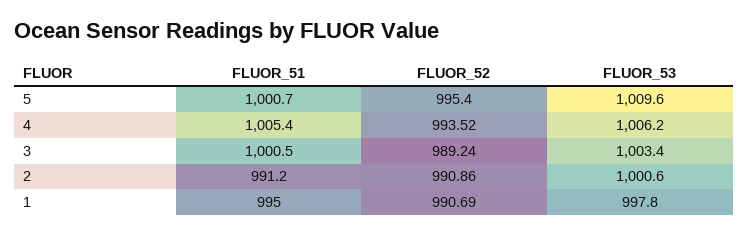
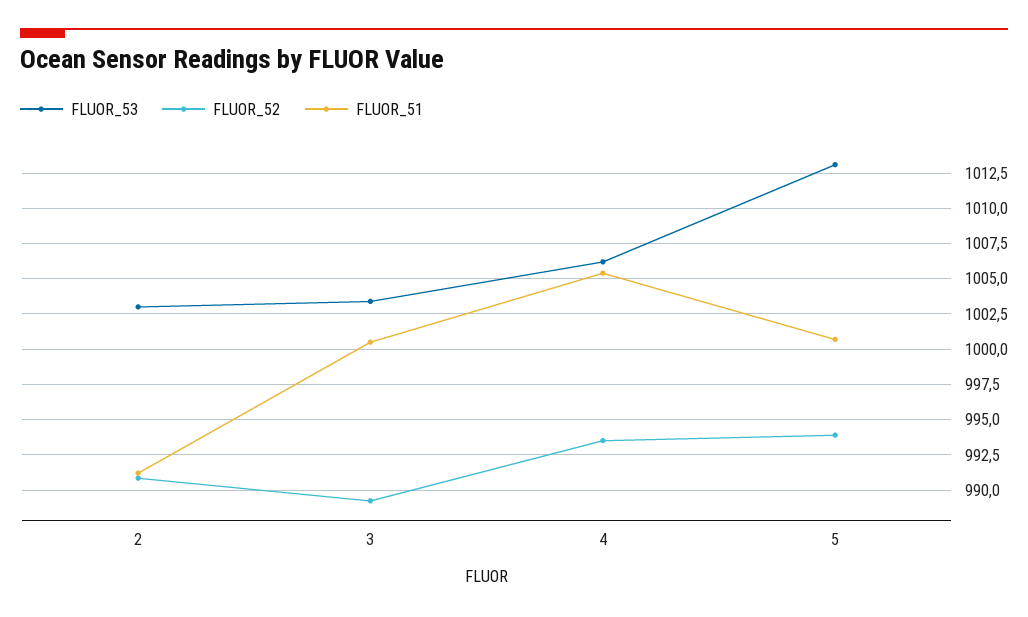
FLUOR_52, 5: 995.4 -> 994
FLUOR_53, 5: 1009.6 -> 1013
FLUOR_53, 2: 1000.6 -> 1003
FLUOR_51, 1: 995 -> none
FLUOR_52, 1: 990.69 -> none
FLUOR_53, 1: 997.8 -> none

